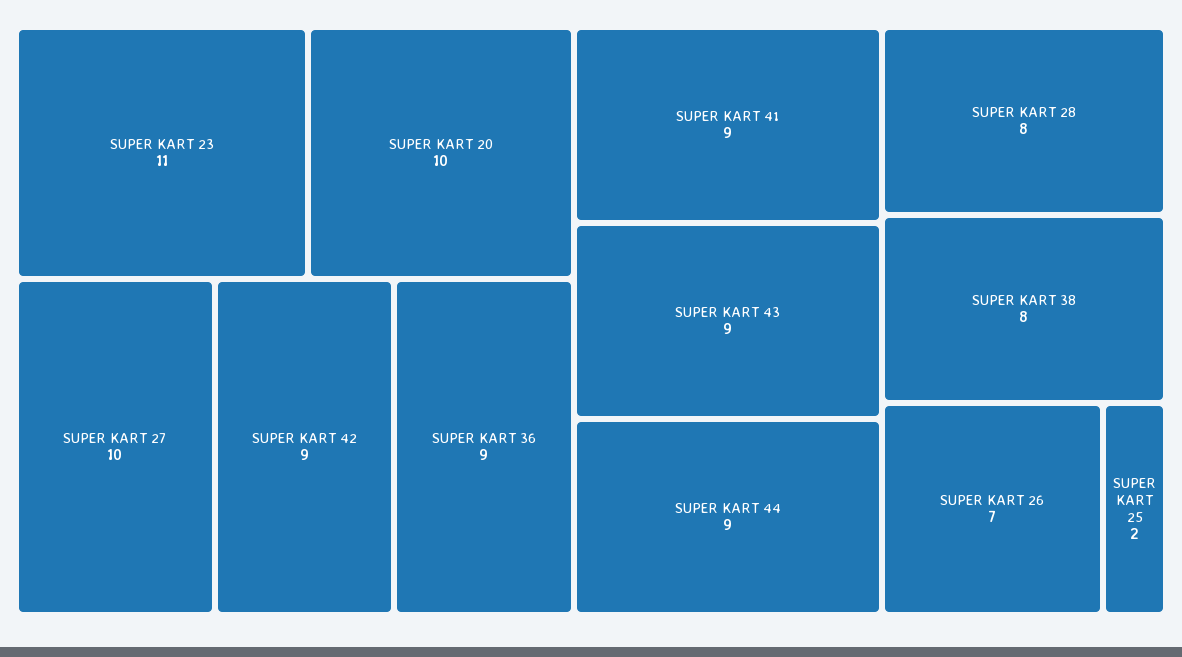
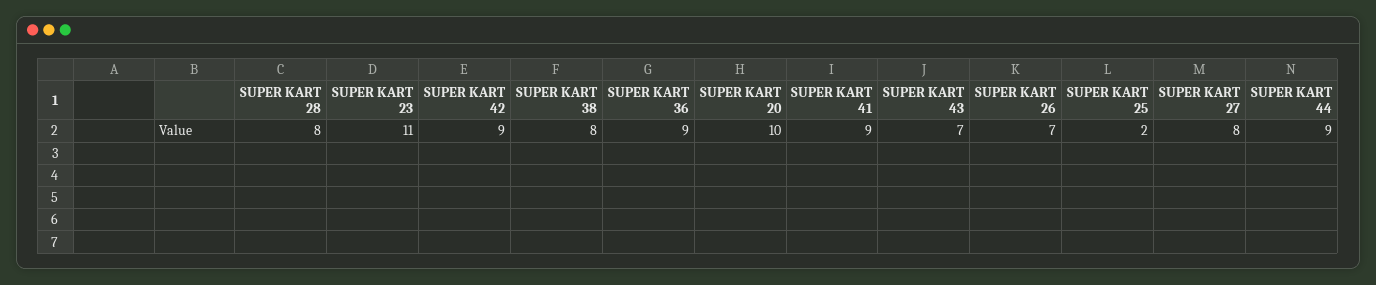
SUPER KART 27: 10 -> 8
SUPER KART 43: 9 -> 7

